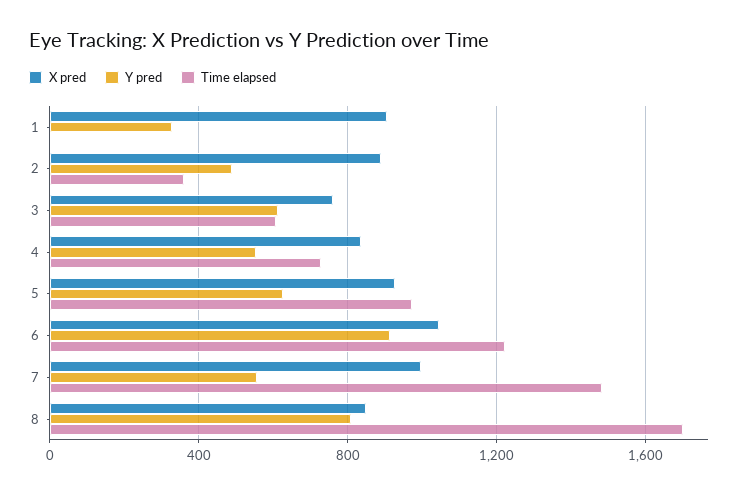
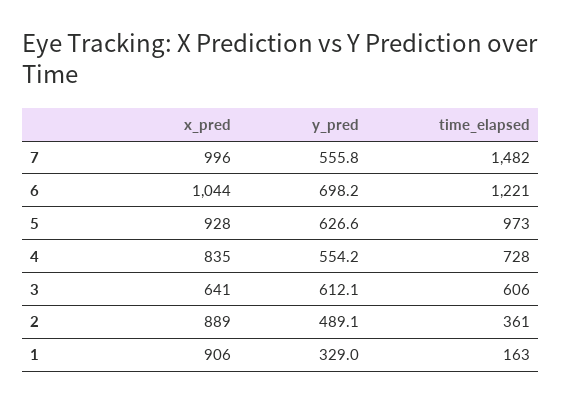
Time elapsed, 1: 0 -> 163
X pred, 3: 750 -> 641
Y pred, 6: 900 -> 698.2
X pred, 8: 850 -> none
Y pred, 8: 800 -> none
Time elapsed, 8: 1700 -> none

